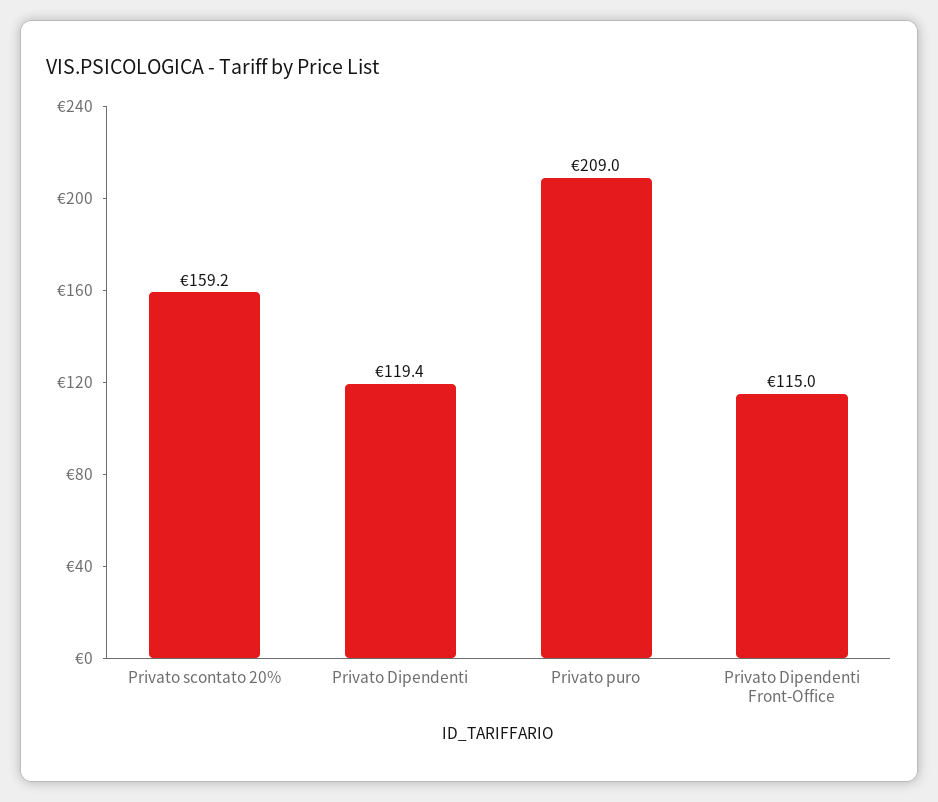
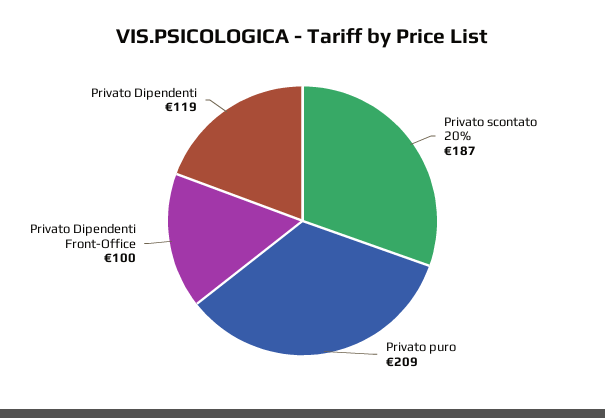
Privato scontato 20%: 159.2 -> 187
Privato Dipendenti Front-Office: 115 -> 100

